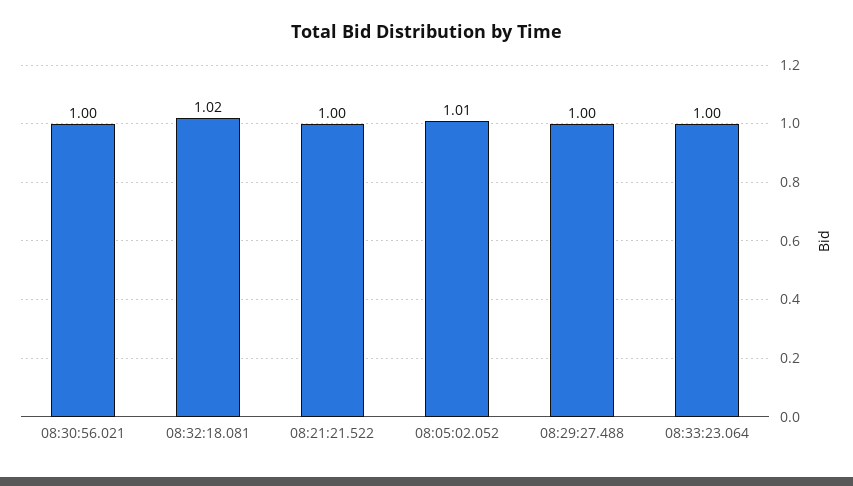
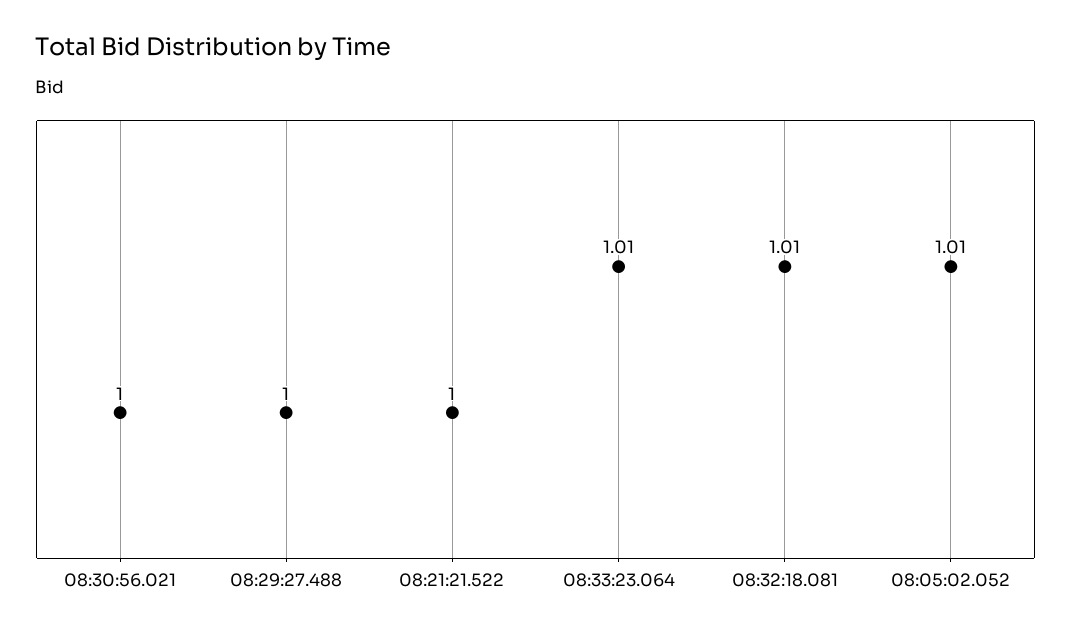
08:32:18.081: 1.02 -> 1.01
08:33:23.064: 1 -> 1.01

